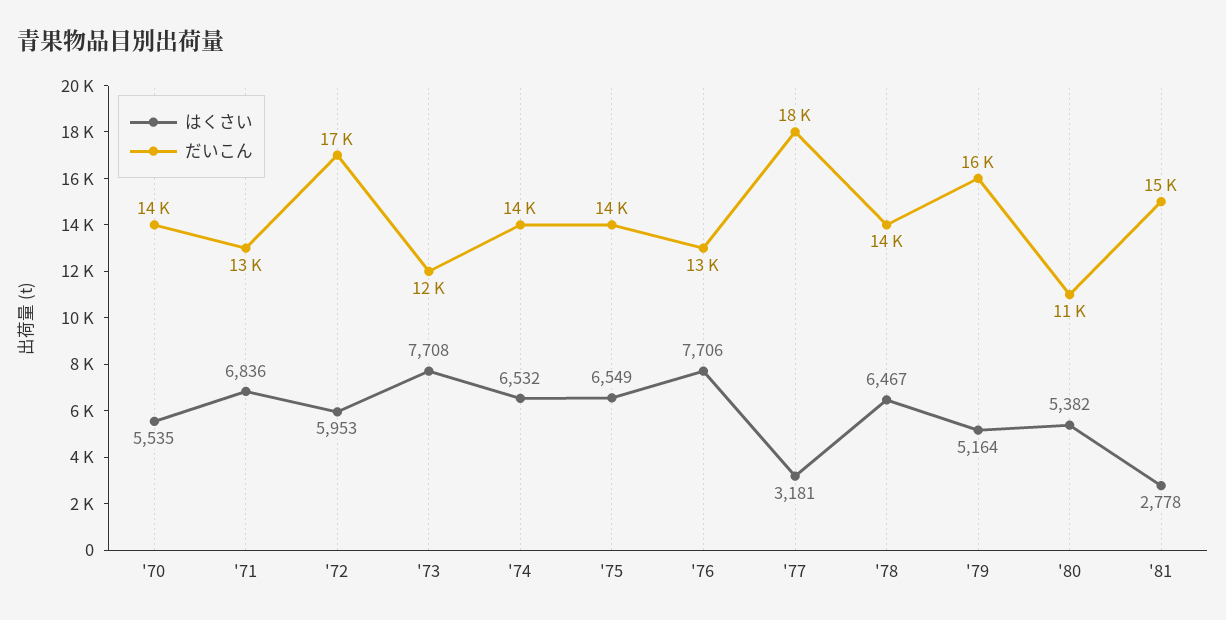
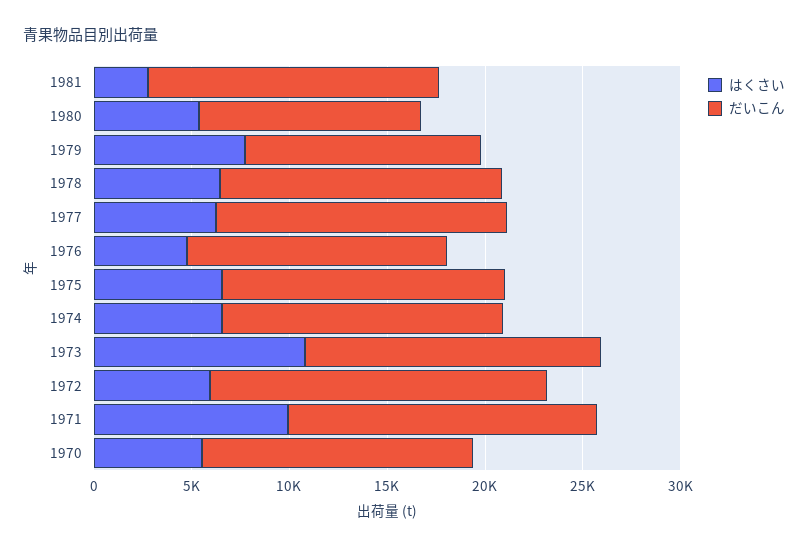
はくさい, '71: 6836 -> 10000
だいこん, '71: 13000 -> 16000
はくさい, '73: 7708 -> 11000
だいこん, '73: 12000 -> 15000
はくさい, '76: 7706 -> 5000
はくさい, '77: 3181 -> 6000
だいこん, '77: 18000 -> 15000
はくさい, '79: 5164 -> 8000
だいこん, '79: 16000 -> 12000

